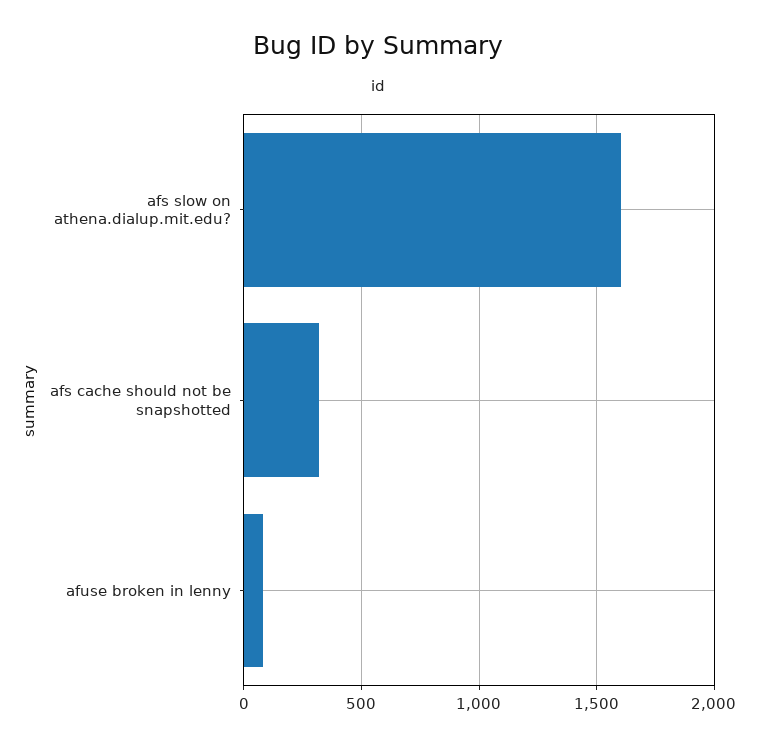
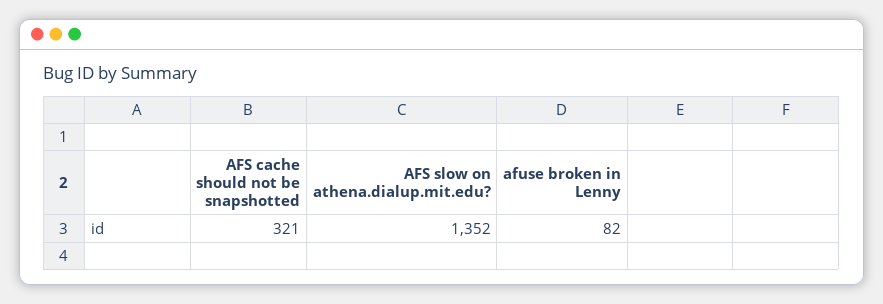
afs slow on athena.dialup.mit.edu?: 1600 -> 1352

